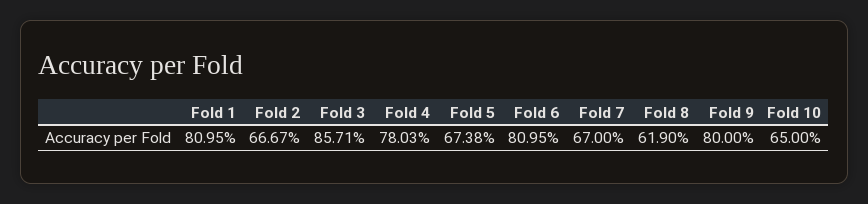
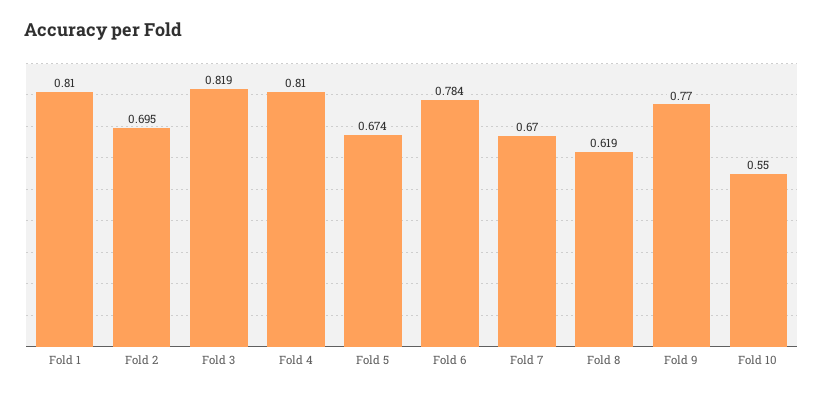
Fold 2: 0.6667 -> 0.695
Fold 3: 0.8571 -> 0.819
Fold 4: 0.7803 -> 0.81
Fold 6: 0.8095 -> 0.784
Fold 9: 0.8 -> 0.77
Fold 10: 0.65 -> 0.55

